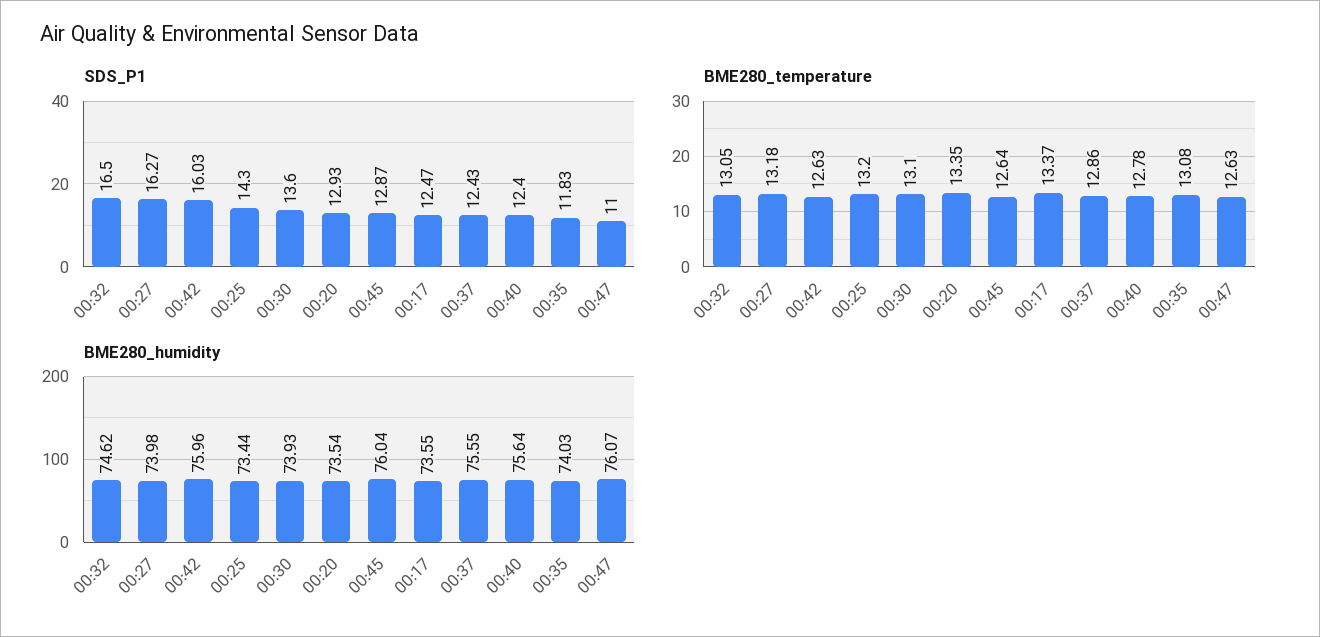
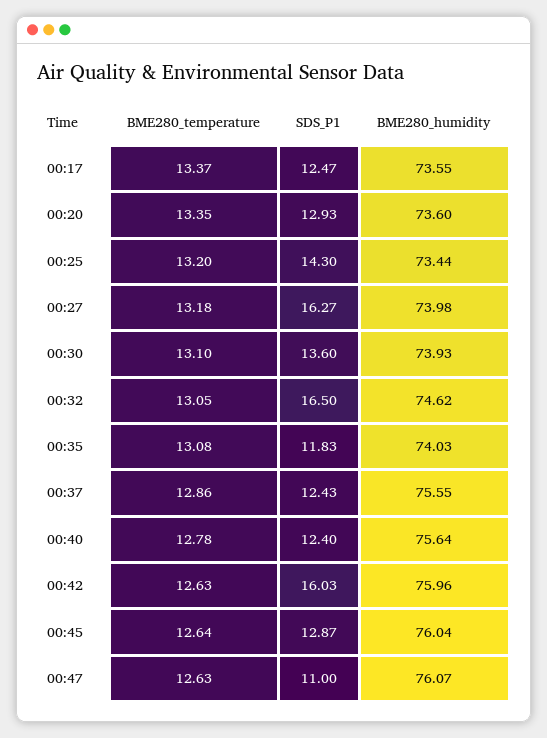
BME280_humidity, 00:20: 73.54 -> 73.6

